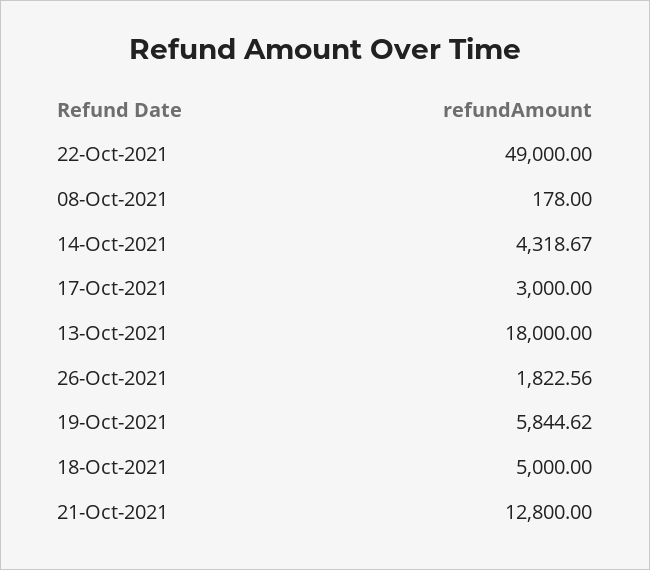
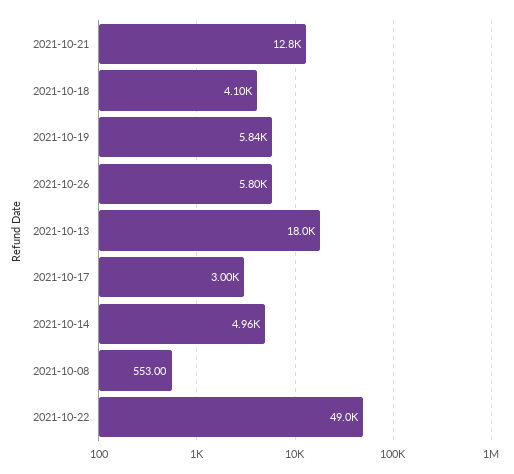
08-Oct-2021: 178 -> 553
14-Oct-2021: 4318.67 -> 4960
26-Oct-2021: 1822.56 -> 5800
18-Oct-2021: 5000 -> 4100

